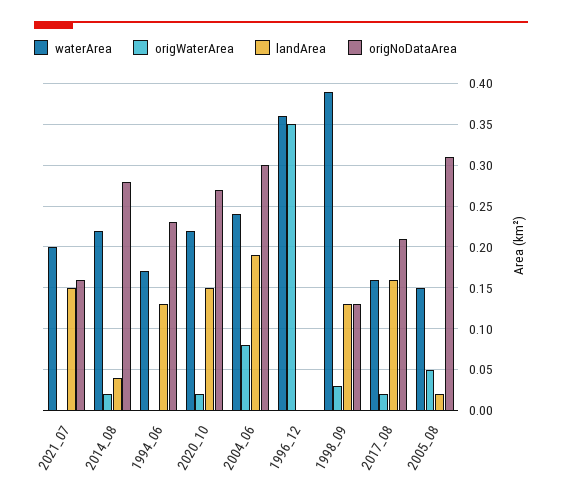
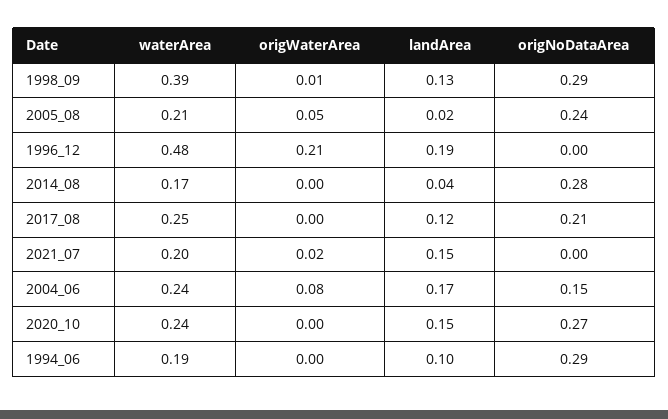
origWaterArea, 2021_07: 0 -> 0.02
origNoDataArea, 2021_07: 0.16 -> 0
waterArea, 2014_08: 0.22 -> 0.17
origWaterArea, 2014_08: 0.02 -> 0
waterArea, 1994_06: 0.17 -> 0.19
landArea, 1994_06: 0.13 -> 0.1
origNoDataArea, 1994_06: 0.23 -> 0.29
waterArea, 2020_10: 0.22 -> 0.24
origWaterArea, 2020_10: 0.02 -> 0
landArea, 2004_06: 0.19 -> 0.17
origNoDataArea, 2004_06: 0.3 -> 0.15
waterArea, 1996_12: 0.36 -> 0.48
origWaterArea, 1996_12: 0.35 -> 0.21
landArea, 1996_12: 0 -> 0.19
origWaterArea, 1998_09: 0.03 -> 0.01
origNoDataArea, 1998_09: 0.13 -> 0.29
waterArea, 2017_08: 0.16 -> 0.25
origWaterArea, 2017_08: 0.02 -> 0
landArea, 2017_08: 0.16 -> 0.12
waterArea, 2005_08: 0.15 -> 0.21
origNoDataArea, 2005_08: 0.31 -> 0.24

